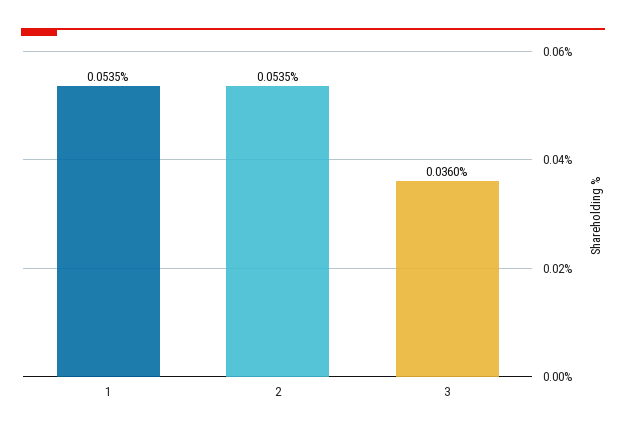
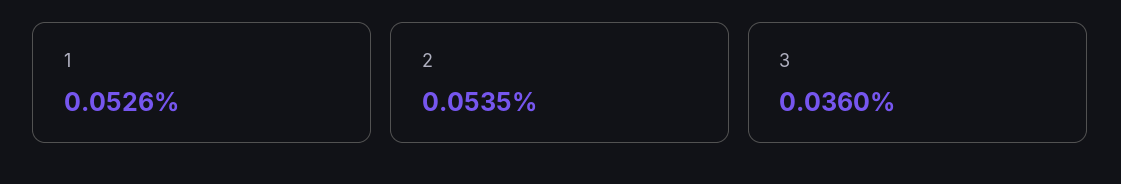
1: 0.0535 -> 0.0526

